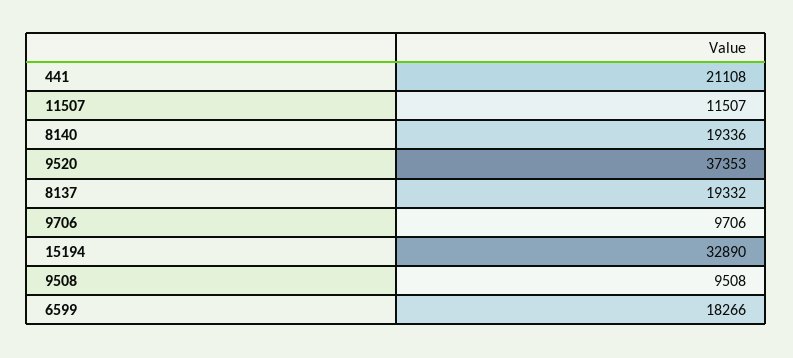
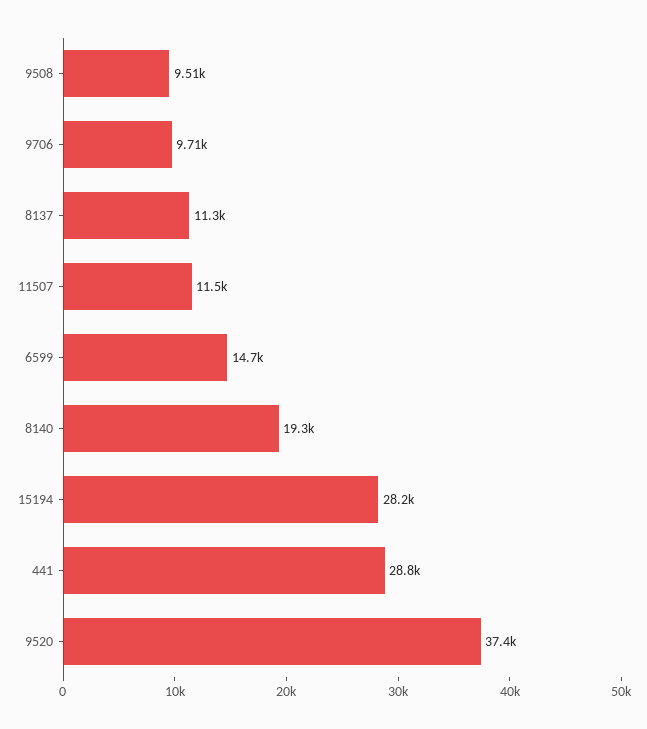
441: 21108 -> 28800
8137: 19332 -> 11300
15194: 32890 -> 28200
6599: 18266 -> 14700

